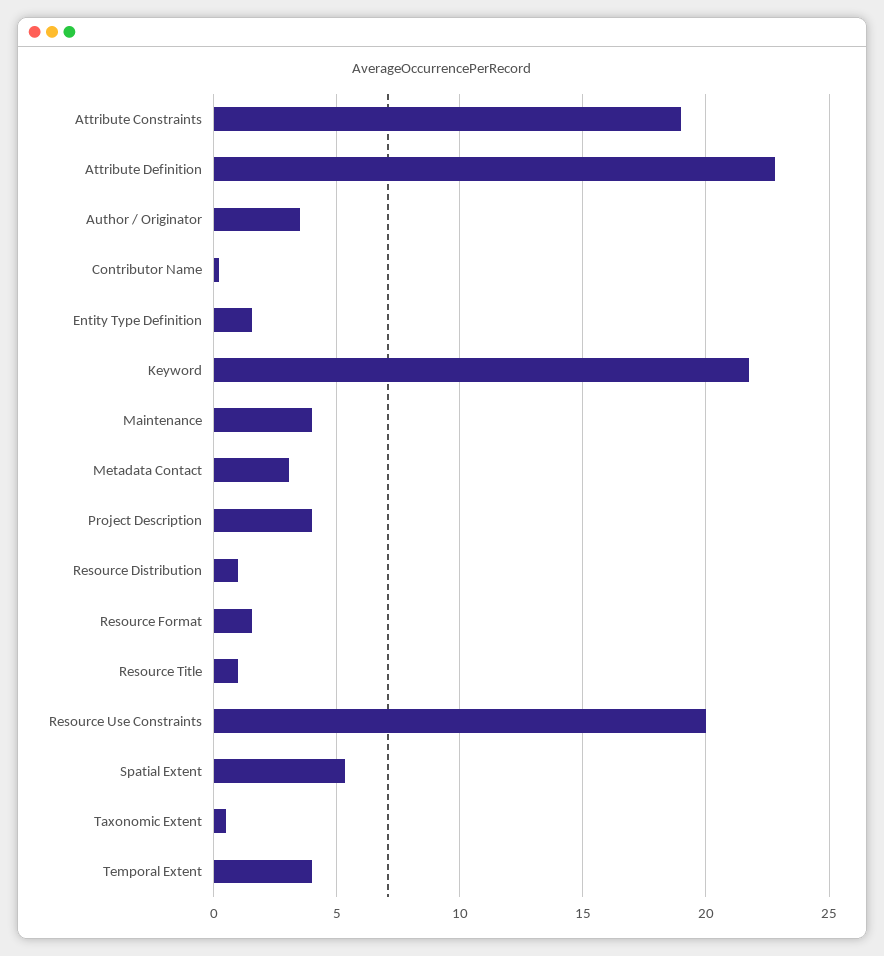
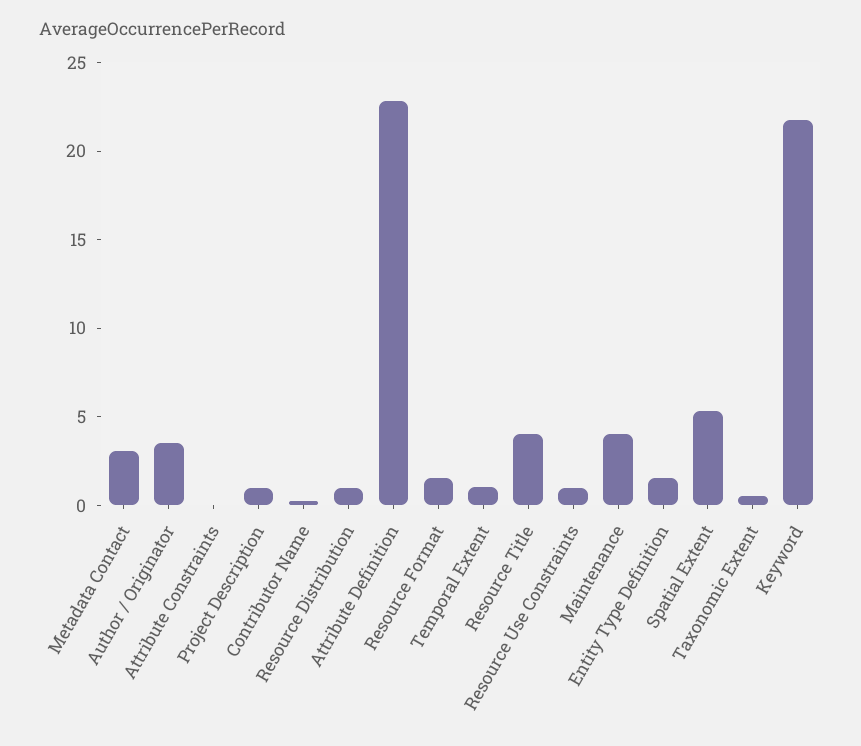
Attribute Constraints: 19 -> 0
Project Description: 4 -> 1
Resource Title: 1 -> 4
Resource Use Constraints: 20 -> 1
Temporal Extent: 4 -> 1

